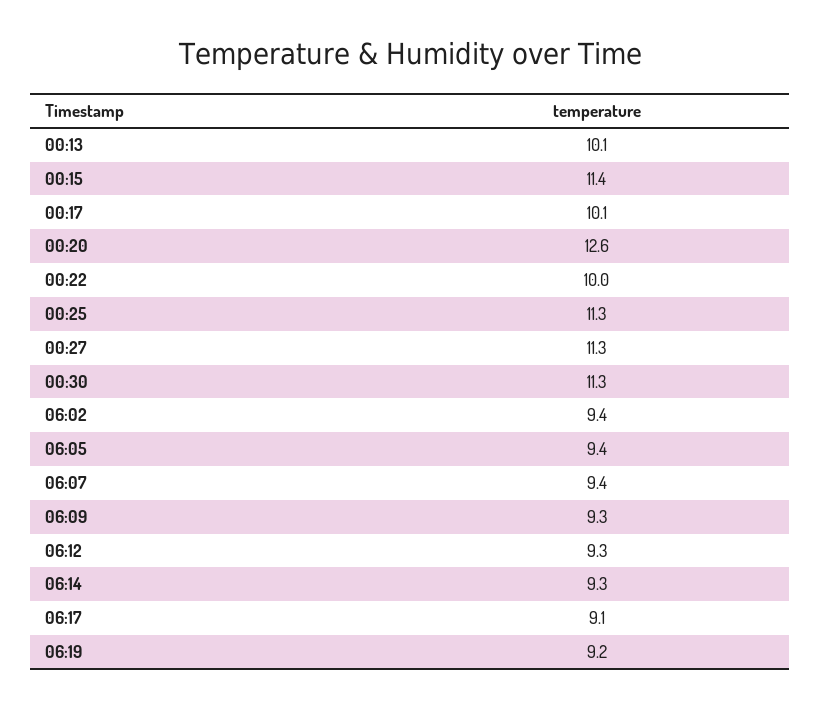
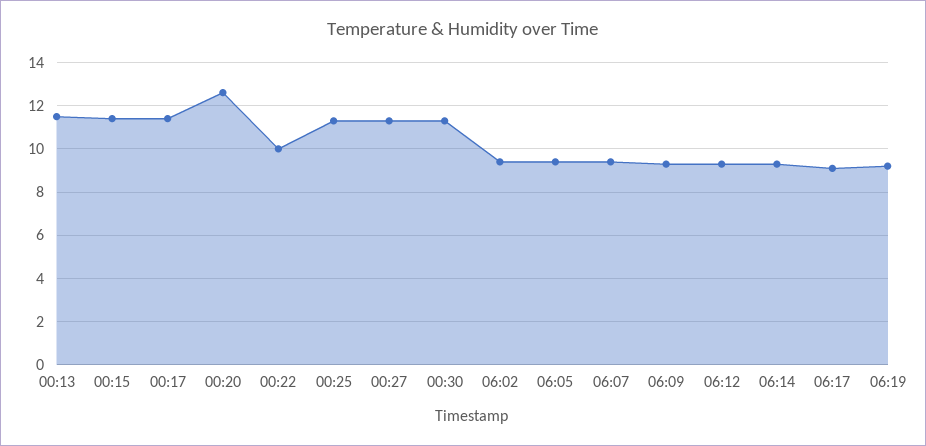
00:13: 10.1 -> 11.5
00:17: 10.1 -> 11.5

